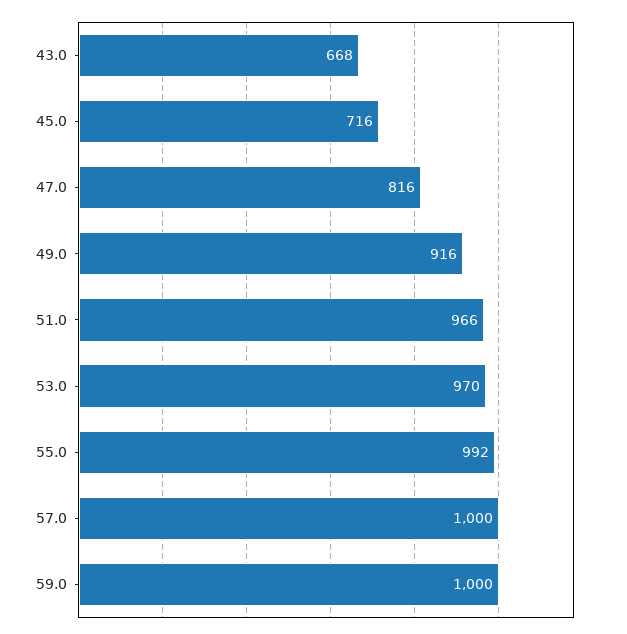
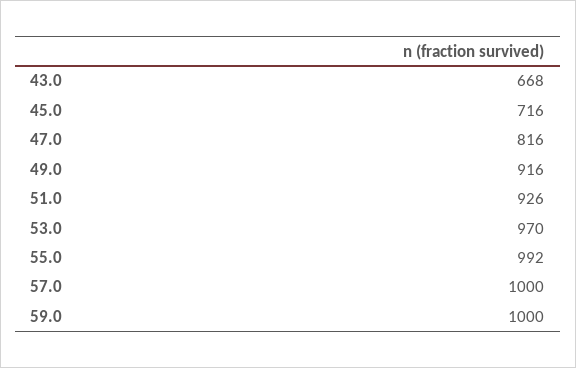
51.0: 966 -> 926

